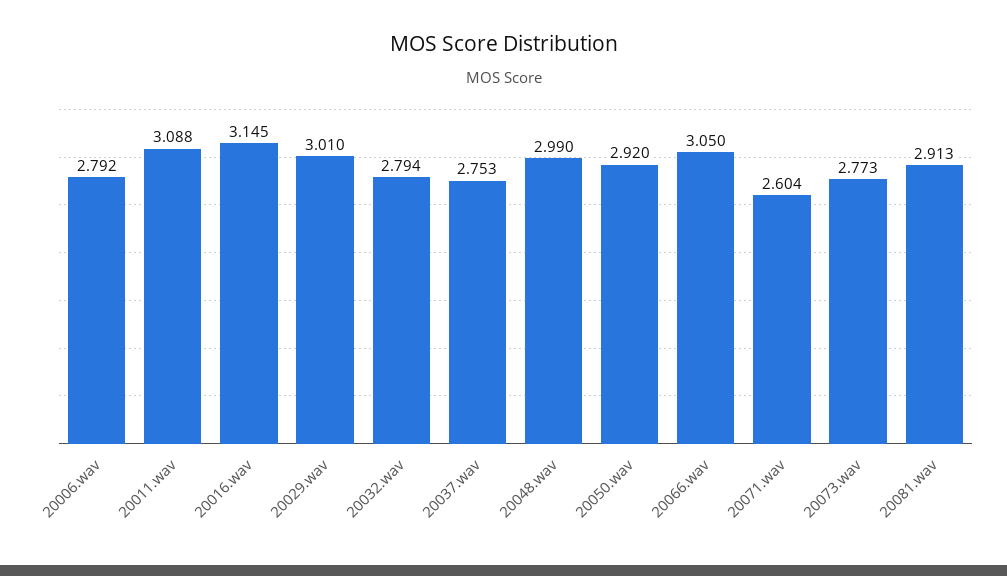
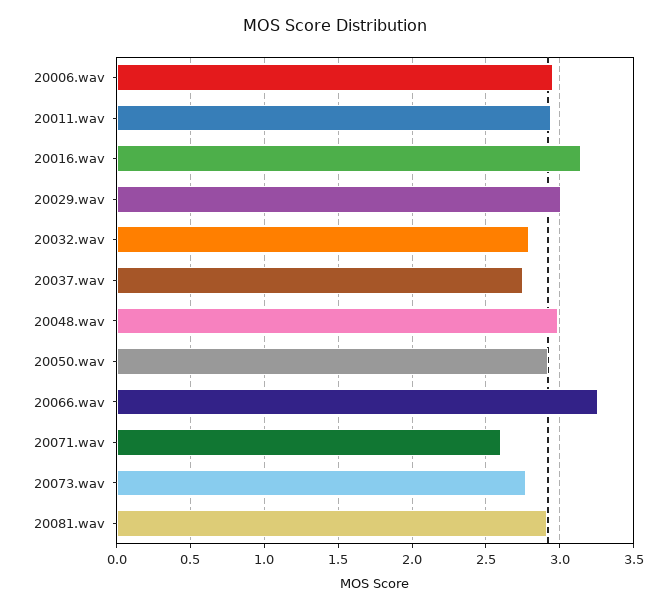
20006.wav: 2.792 -> 2.95
20011.wav: 3.088 -> 2.95
20066.wav: 3.05 -> 3.25

